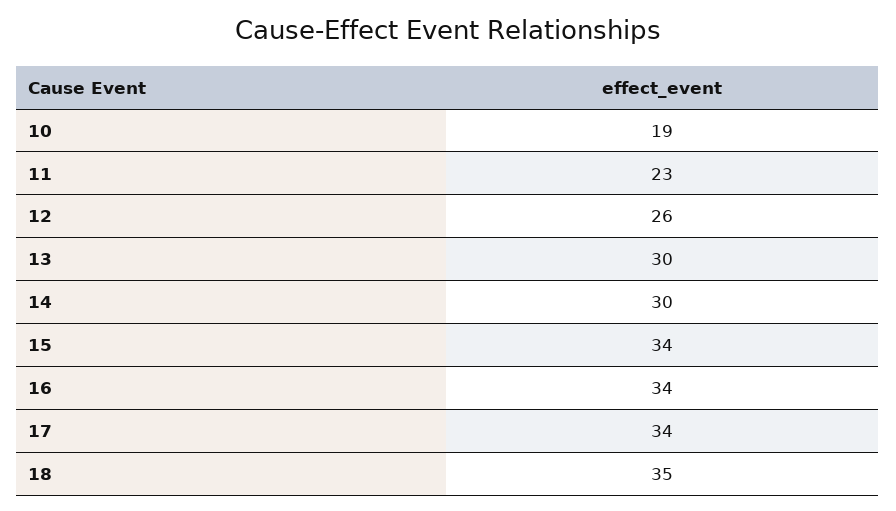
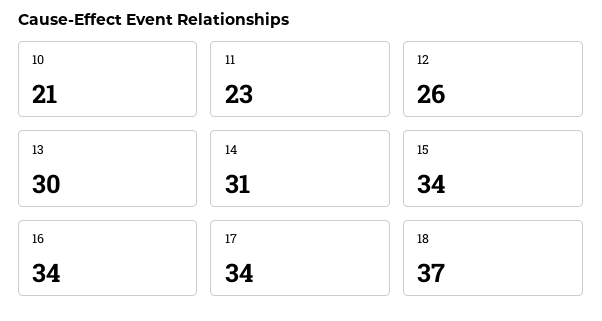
10: 19 -> 21
14: 30 -> 31
18: 35 -> 37

